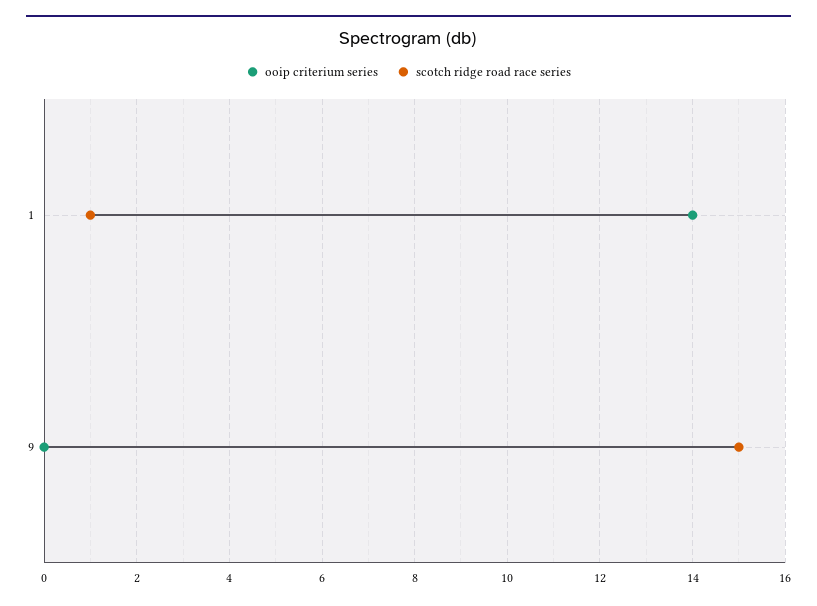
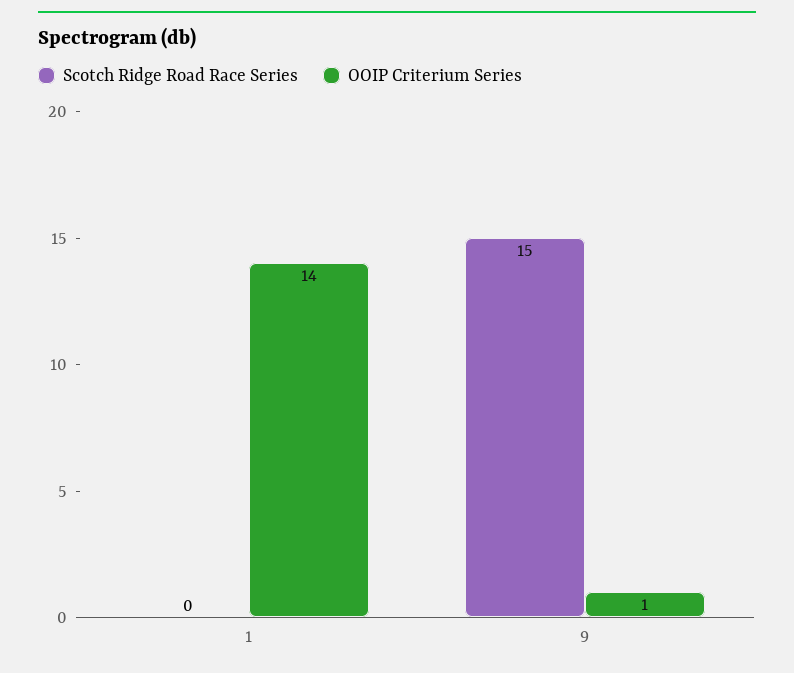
scotch ridge road race series, 1: 1 -> 0
ooip criterium series, 9: 0 -> 1

